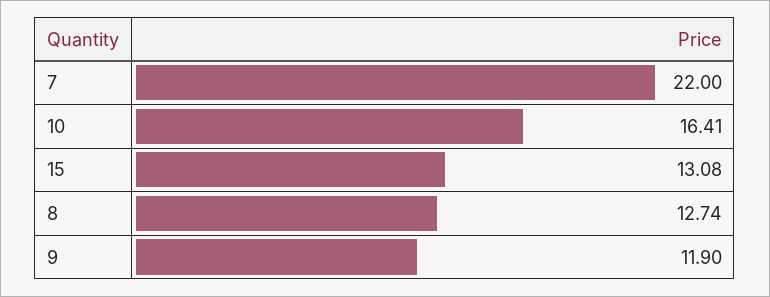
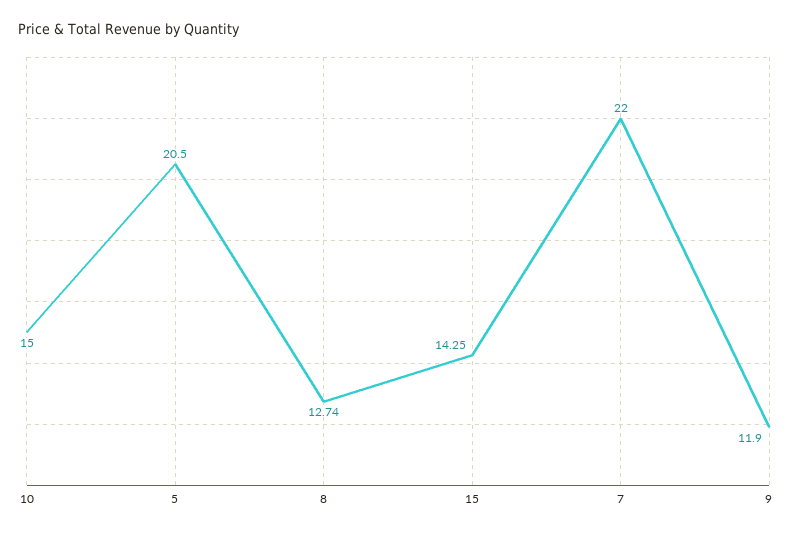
10: 16.41 -> 15
15: 13.08 -> 14.25
5: none -> 20.5

